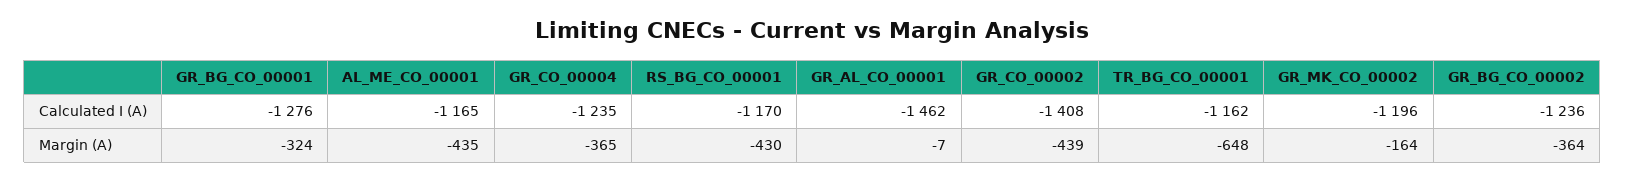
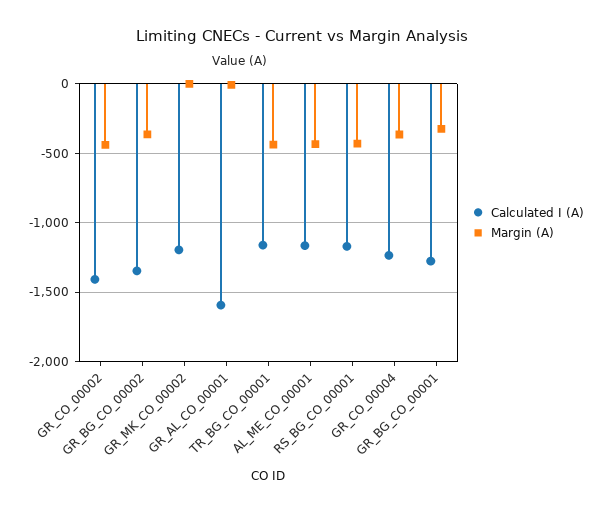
Calculated I (A), GR_AL_CO_00001: -1462 -> -1600
Calculated I (A), GR_BG_CO_00002: -1236 -> -1350
Margin (A), TR_BG_CO_00001: -648 -> -450
Margin (A), GR_MK_CO_00002: -164 -> 0

